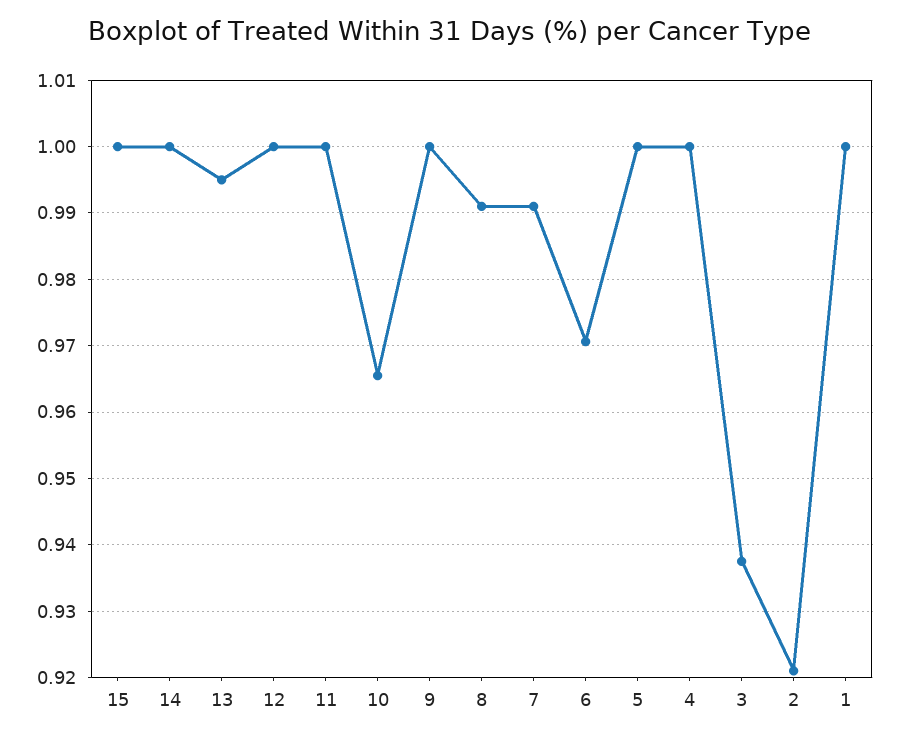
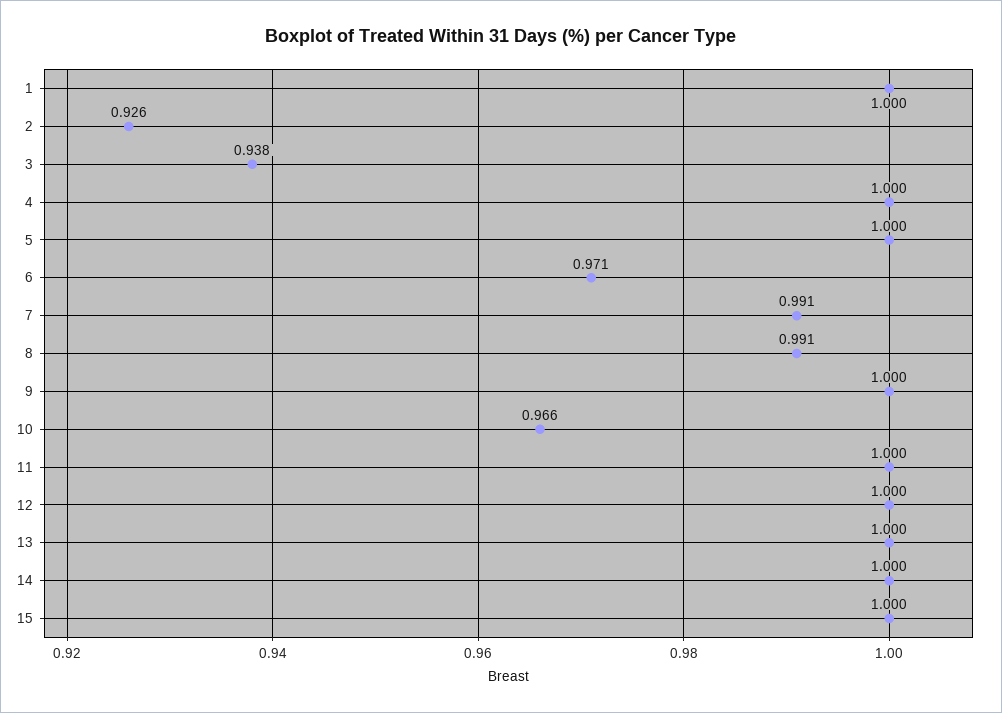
13: 0.995 -> 1
2: 0.921 -> 0.926

